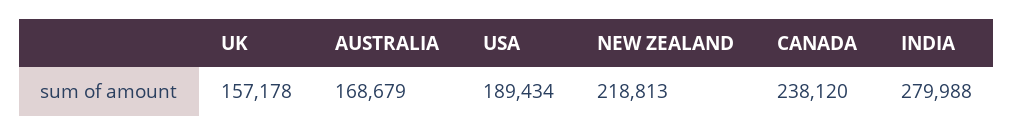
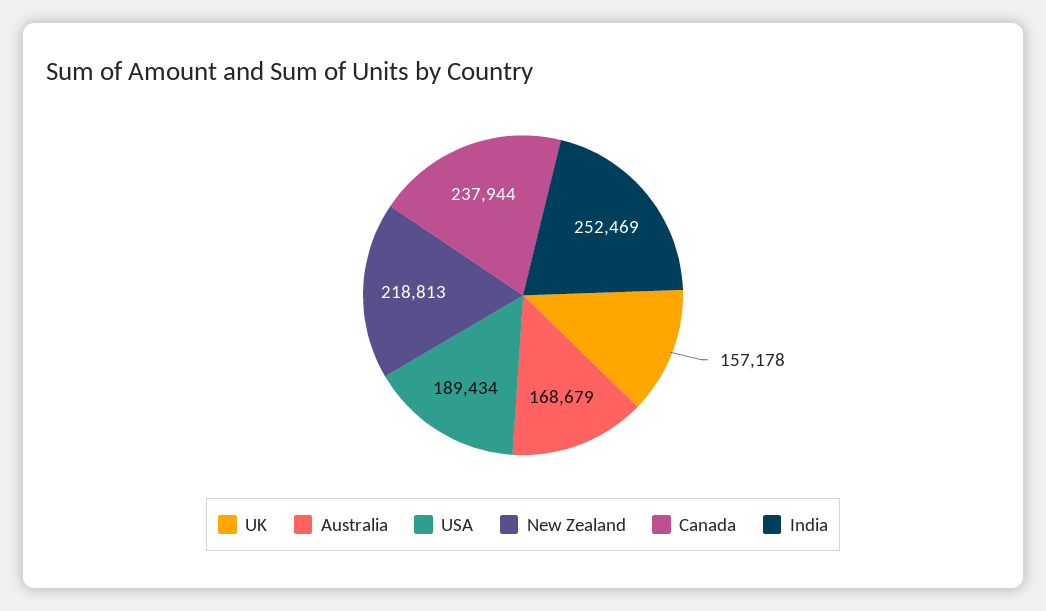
CANADA: 238120 -> 237944
INDIA: 279988 -> 252469

